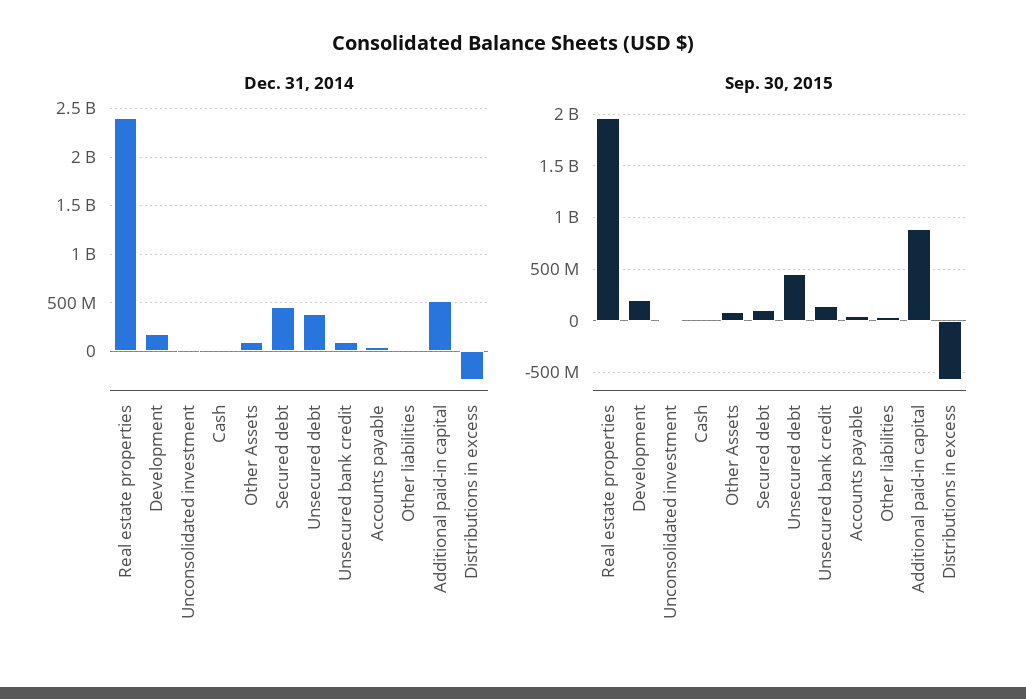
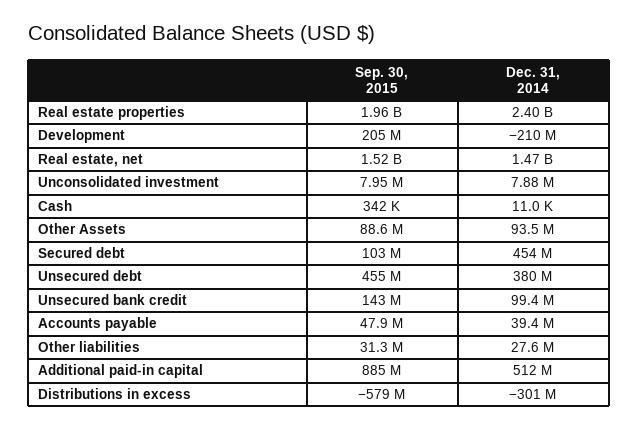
Dec. 31, 2014, Development: 200000000 -> -210000000
Sep. 30, 2015, Real estate, net: none -> 1520000000
Dec. 31, 2014, Real estate, net: none -> 1470000000

